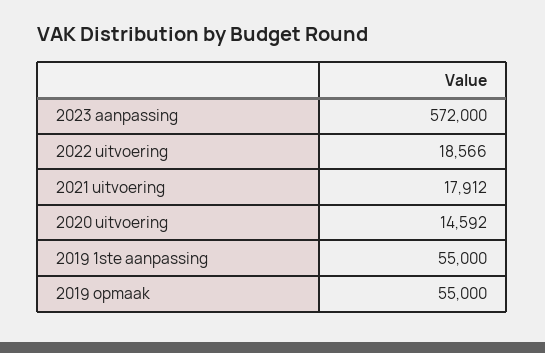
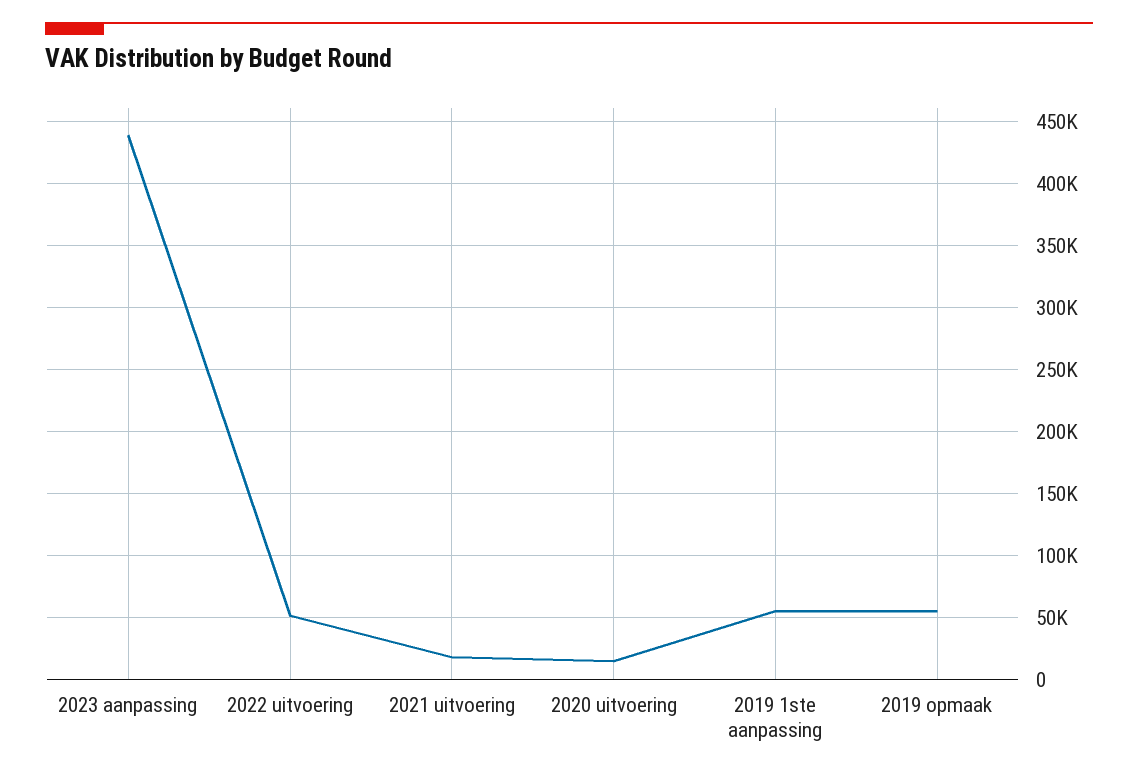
2023 aanpassing: 572000 -> 440000
2022 uitvoering: 18566 -> 50000

